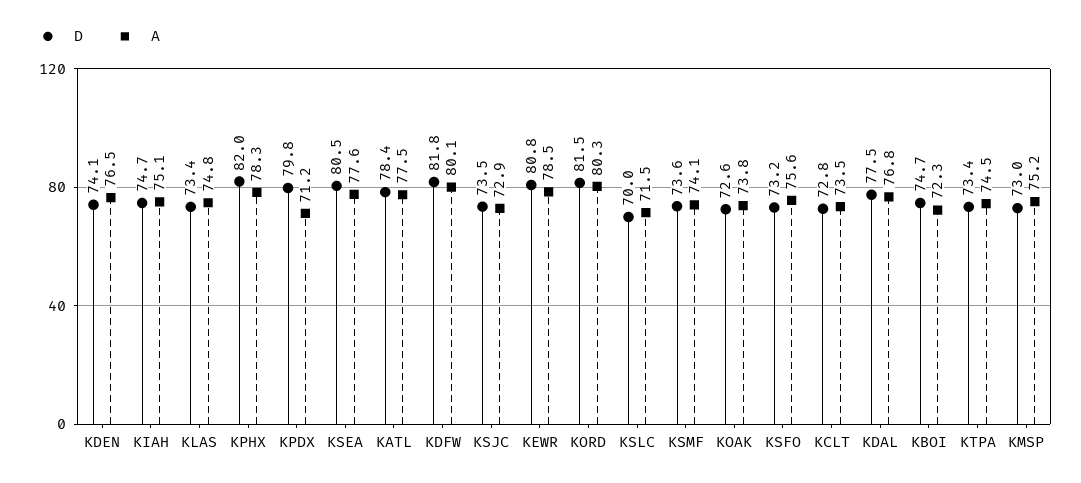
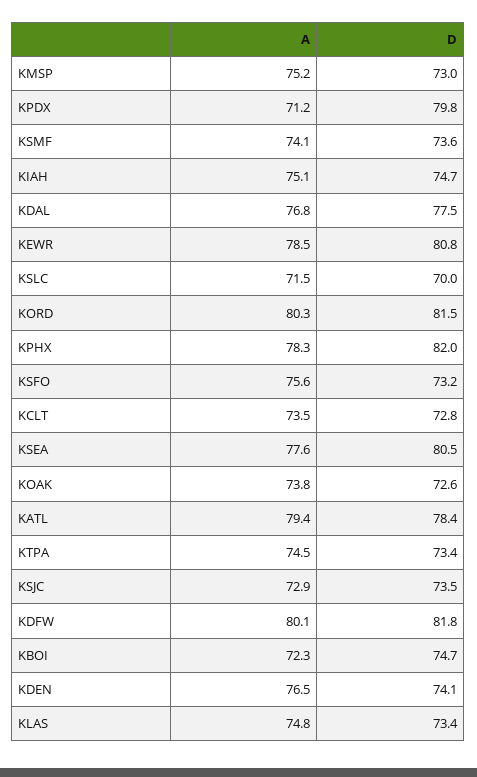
A, KATL: 77.5 -> 79.4

